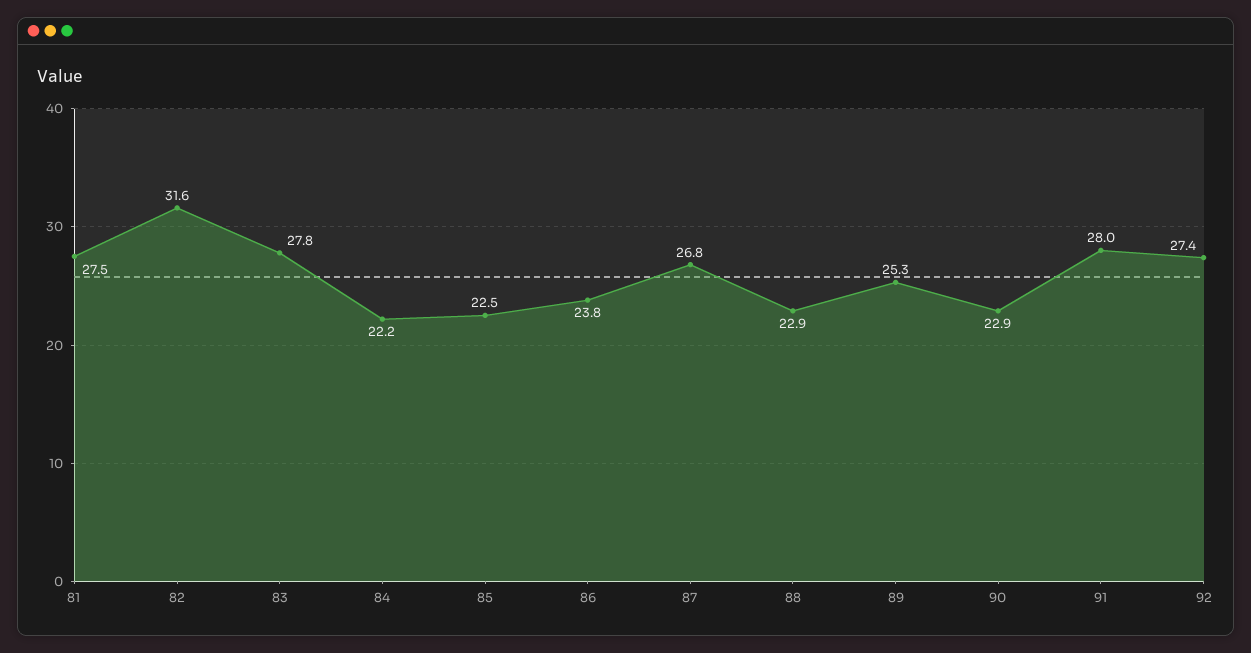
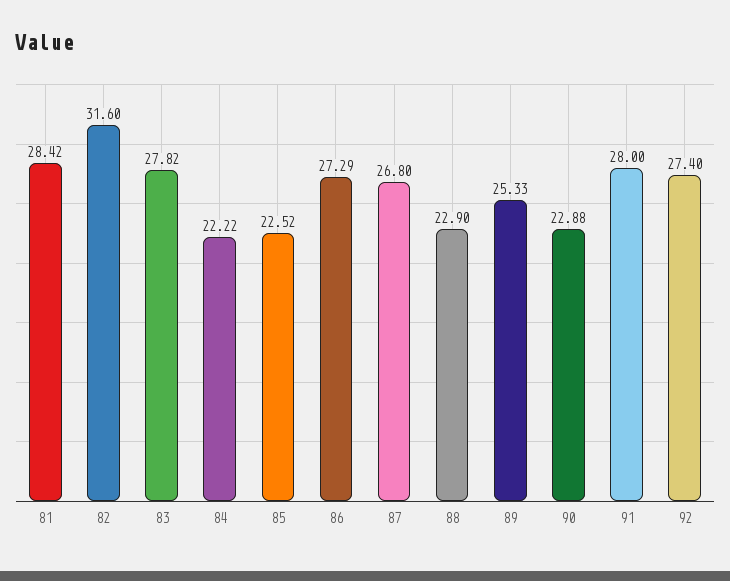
81: 27.5 -> 28.42
86: 23.8 -> 27.29

